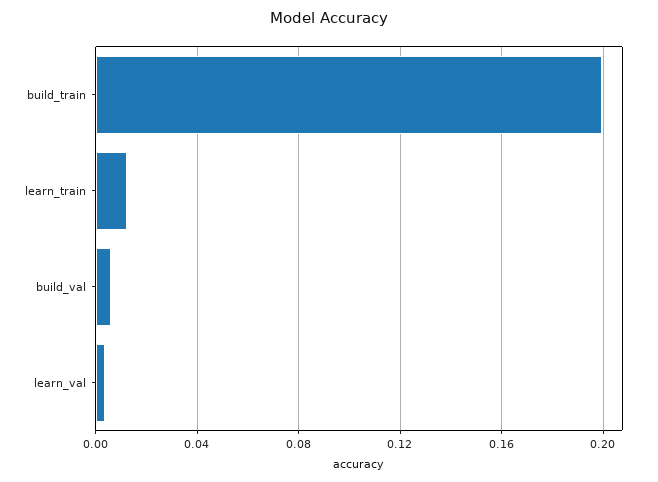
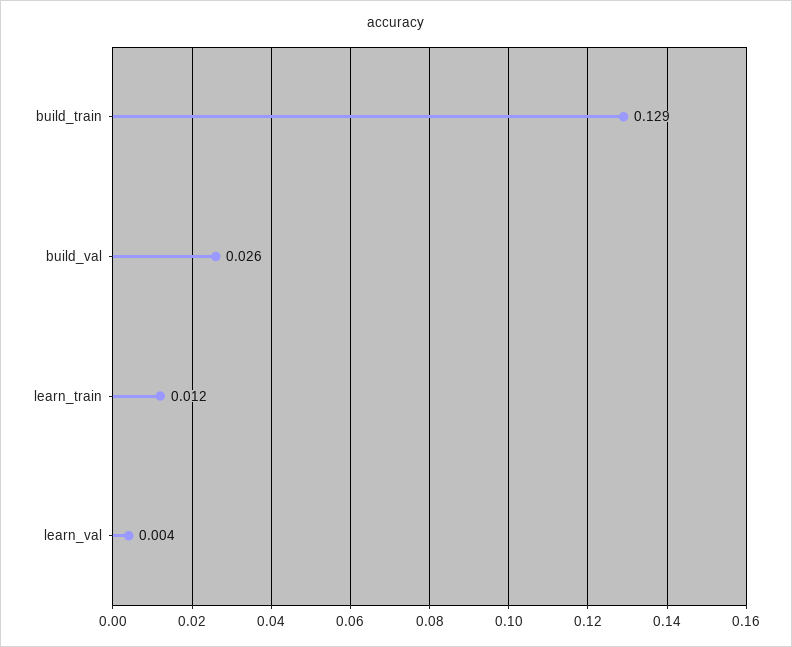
build_train: 0.2 -> 0.129
build_val: 0.005 -> 0.026

